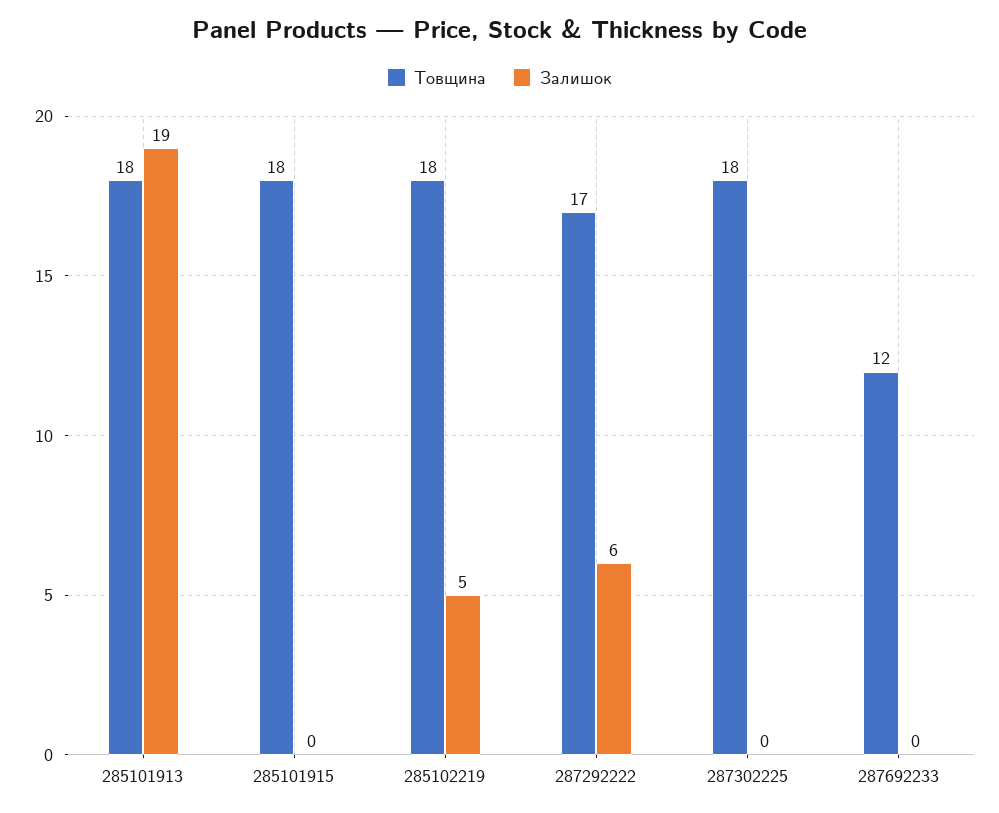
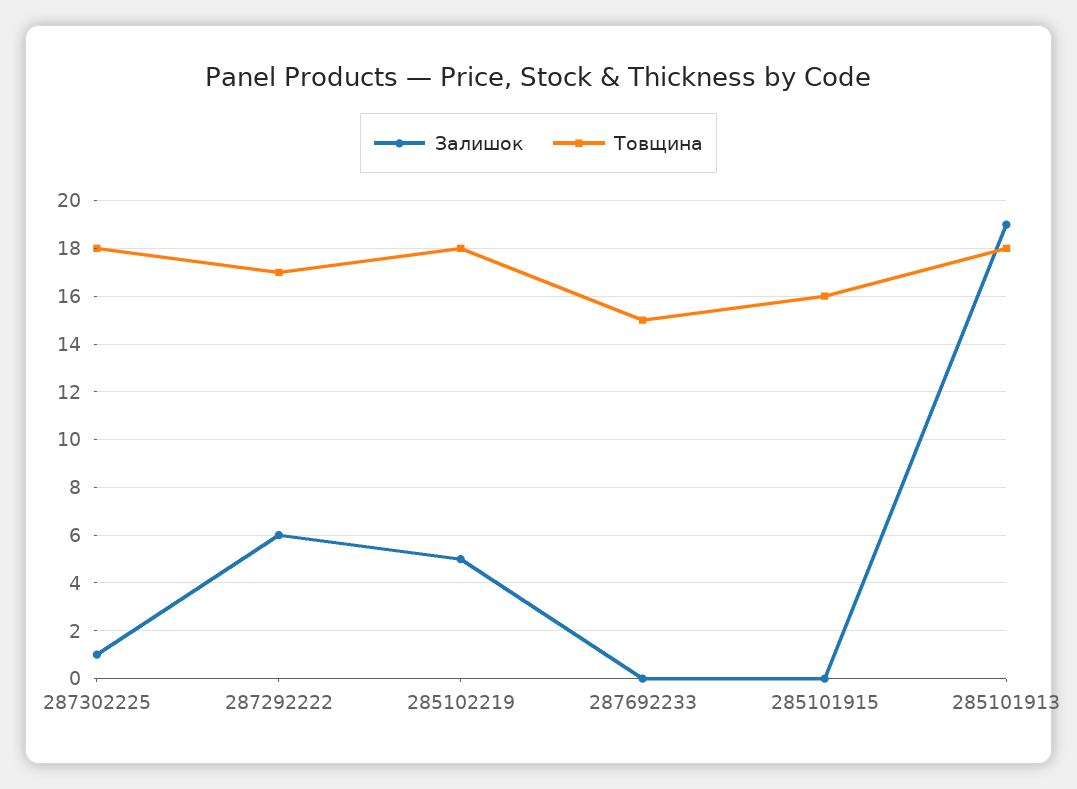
Товщина, 285101915: 18 -> 16
Залишок, 287302225: 0 -> 1
Товщина, 287692233: 12 -> 15

